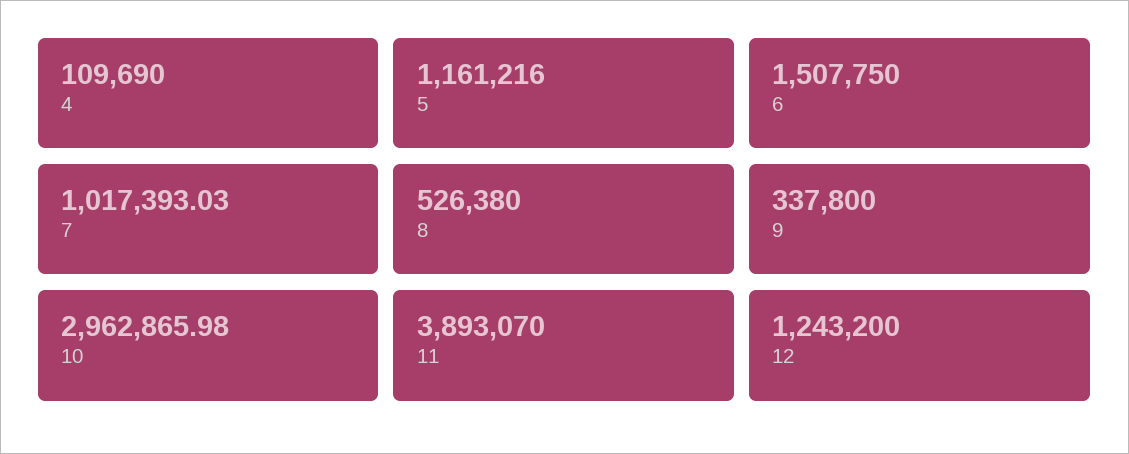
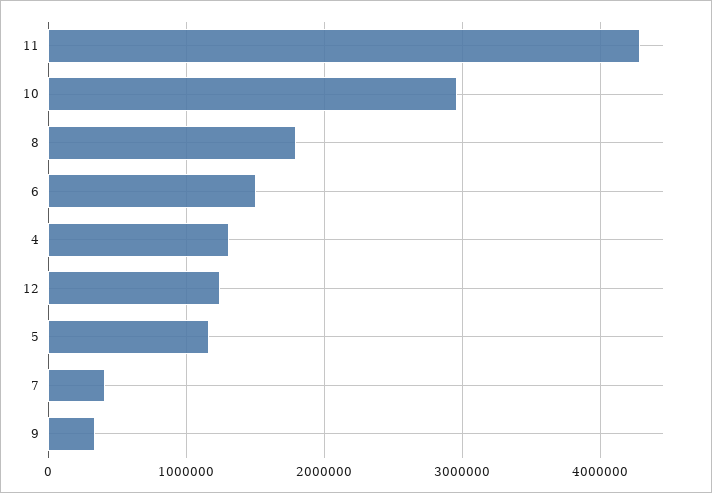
4: 109690 -> 1300000
7: 1017393.03 -> 400000
8: 526380 -> 1800000
11: 3893070 -> 4300000

